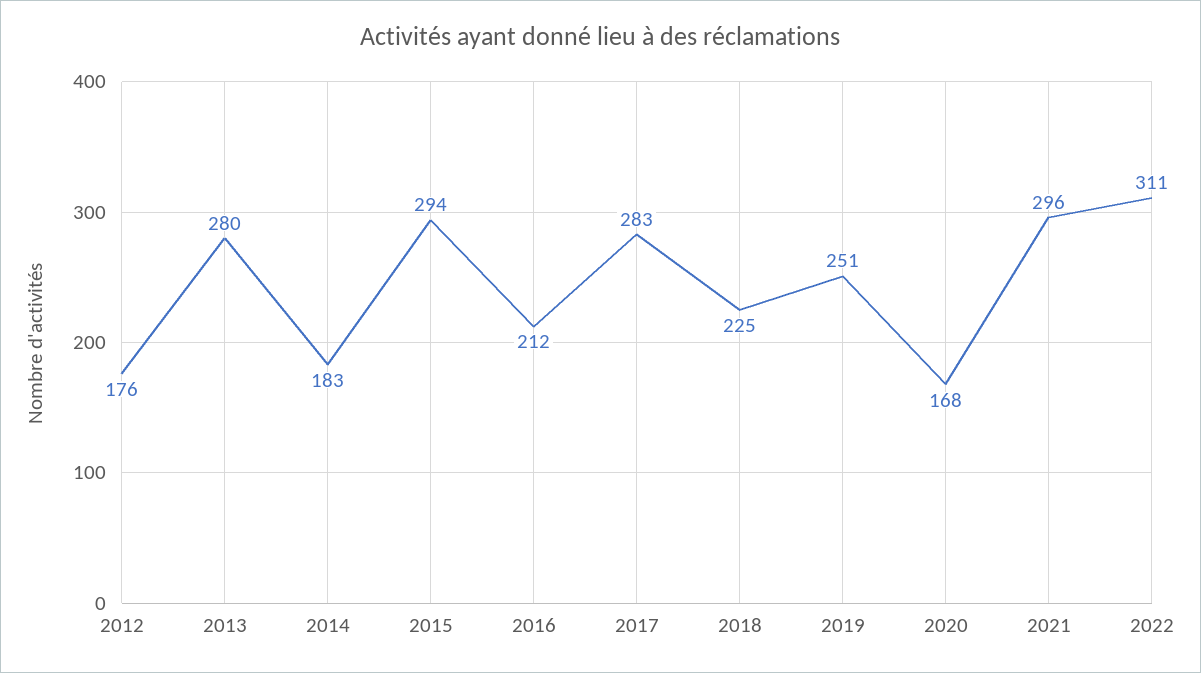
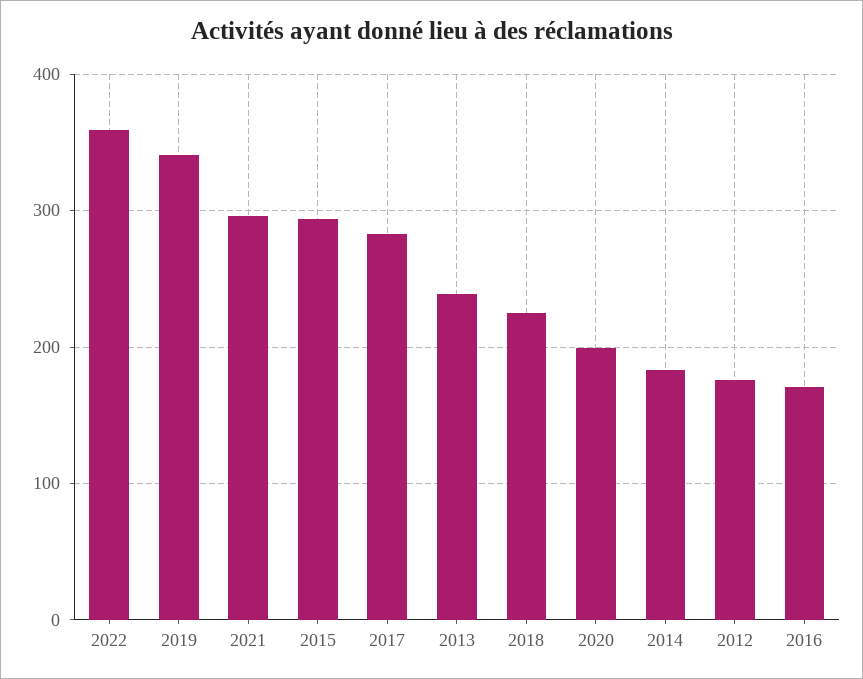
2013: 280 -> 240
2016: 212 -> 170
2019: 251 -> 340
2020: 168 -> 200
2022: 311 -> 360

